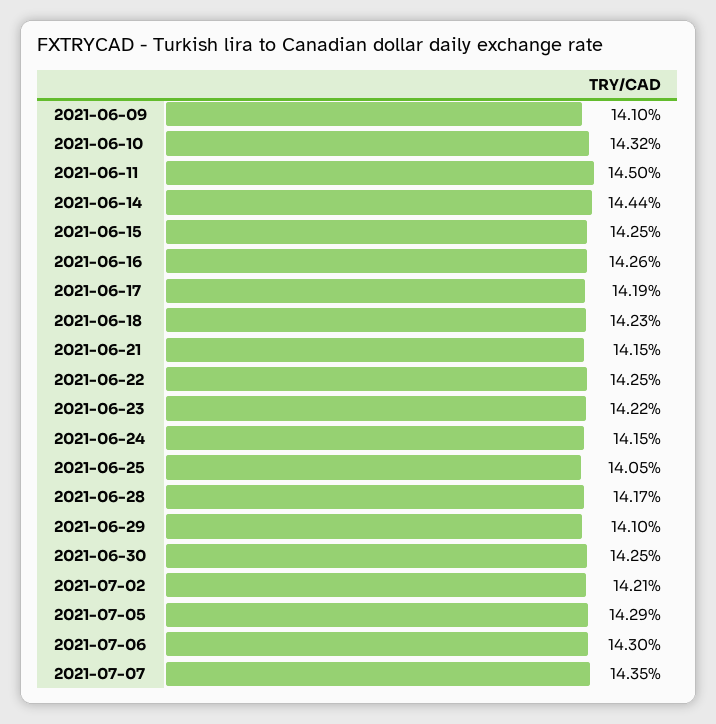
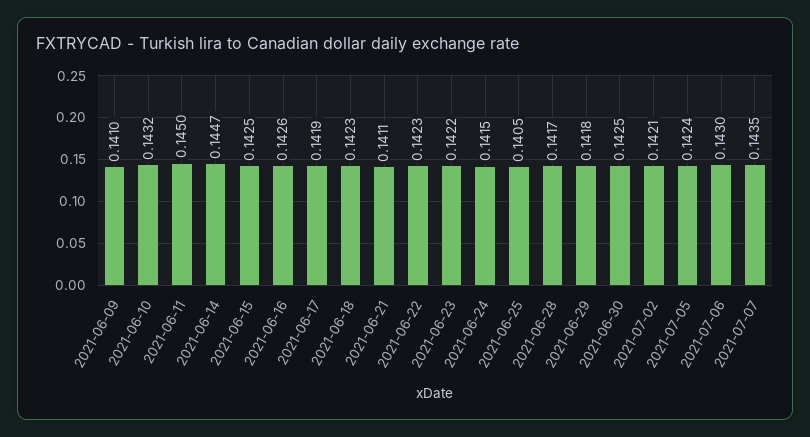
2021-06-14: 0.1444 -> 0.1447
2021-06-21: 0.1415 -> 0.1411
2021-06-22: 0.1425 -> 0.1423
2021-06-29: 0.141 -> 0.1418
2021-07-05: 0.1429 -> 0.1424

